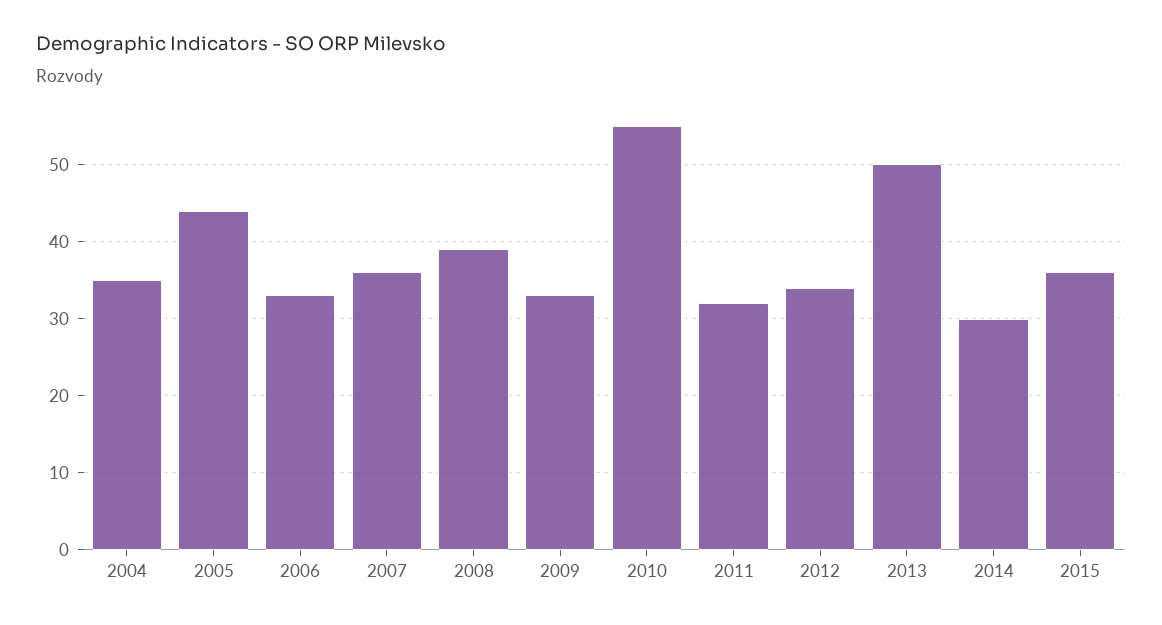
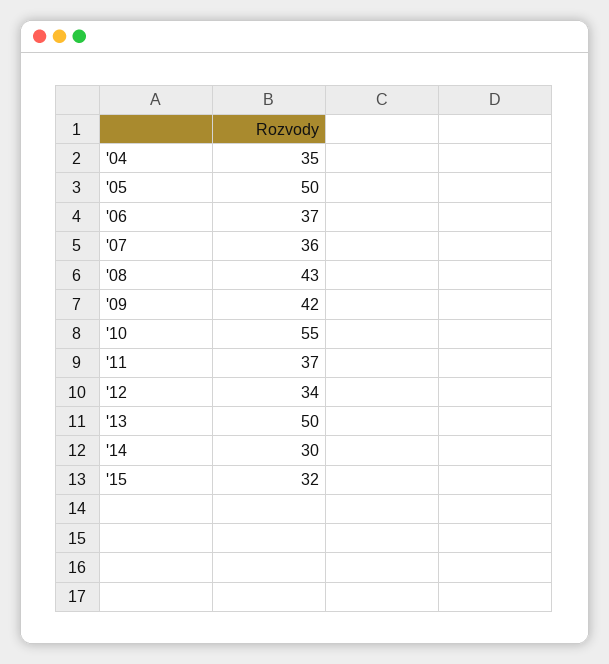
2005: 44 -> 50
2006: 33 -> 37
2008: 39 -> 43
2009: 33 -> 42
2011: 32 -> 37
2015: 36 -> 32

